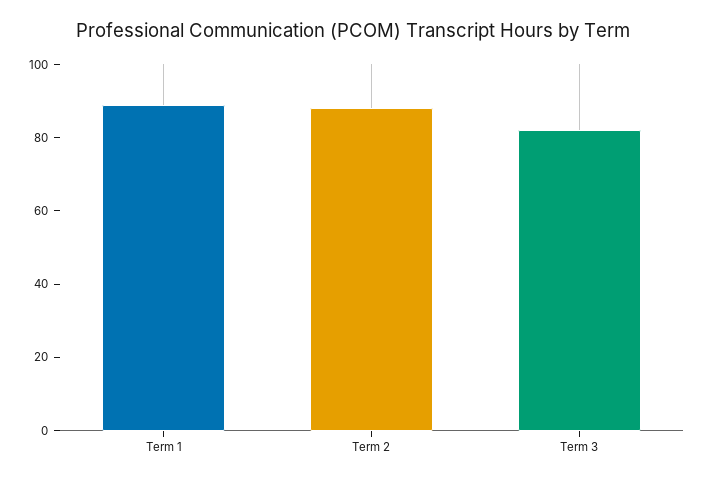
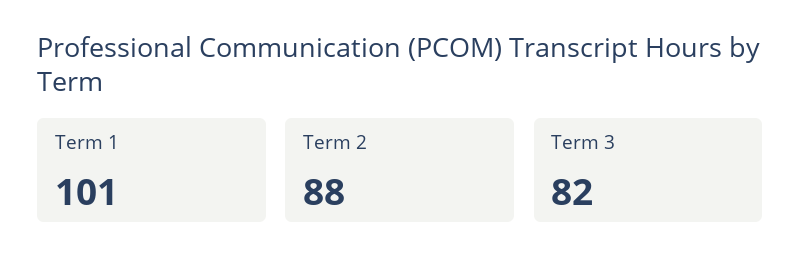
Term 1: 90 -> 101

